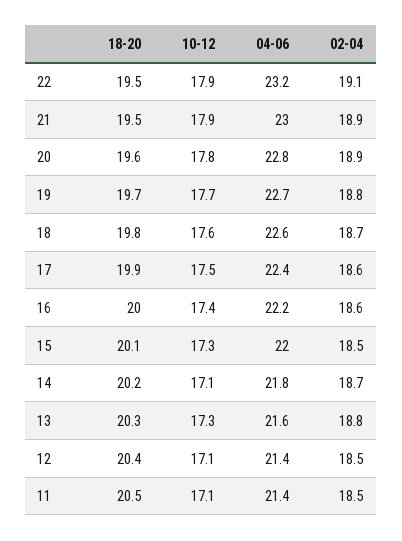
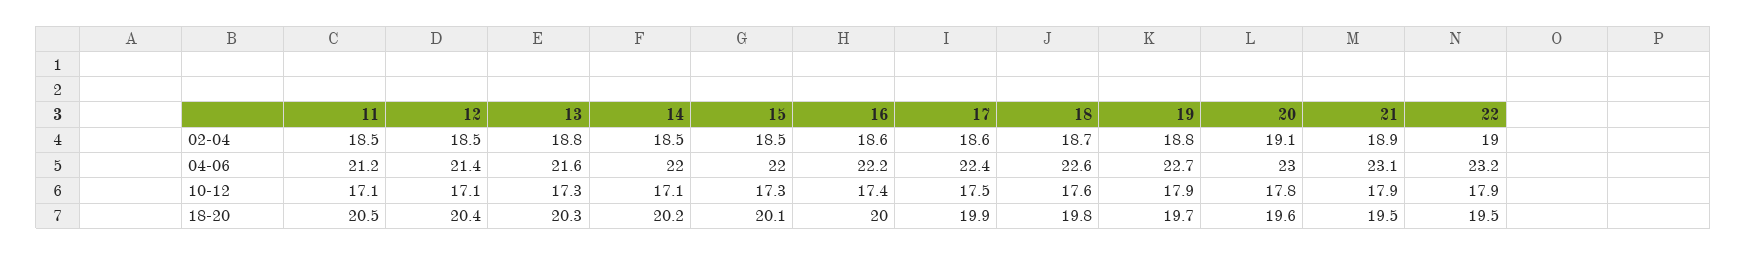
02-04, 22: 19.1 -> 19
04-06, 21: 23 -> 23.1
04-06, 20: 22.8 -> 23
02-04, 20: 18.9 -> 19.1
10-12, 19: 17.7 -> 17.9
04-06, 14: 21.8 -> 22
02-04, 14: 18.7 -> 18.5
04-06, 11: 21.4 -> 21.2

